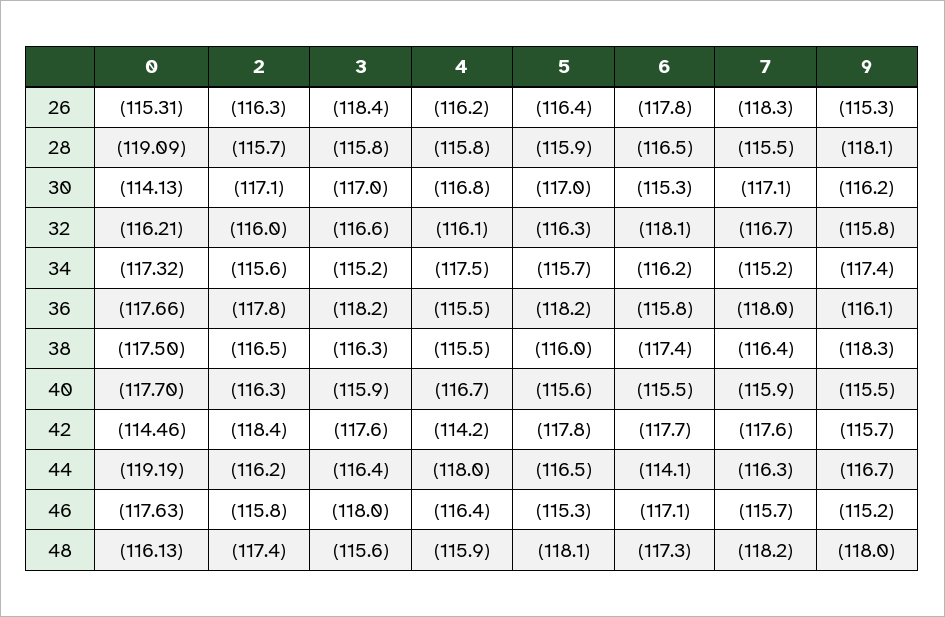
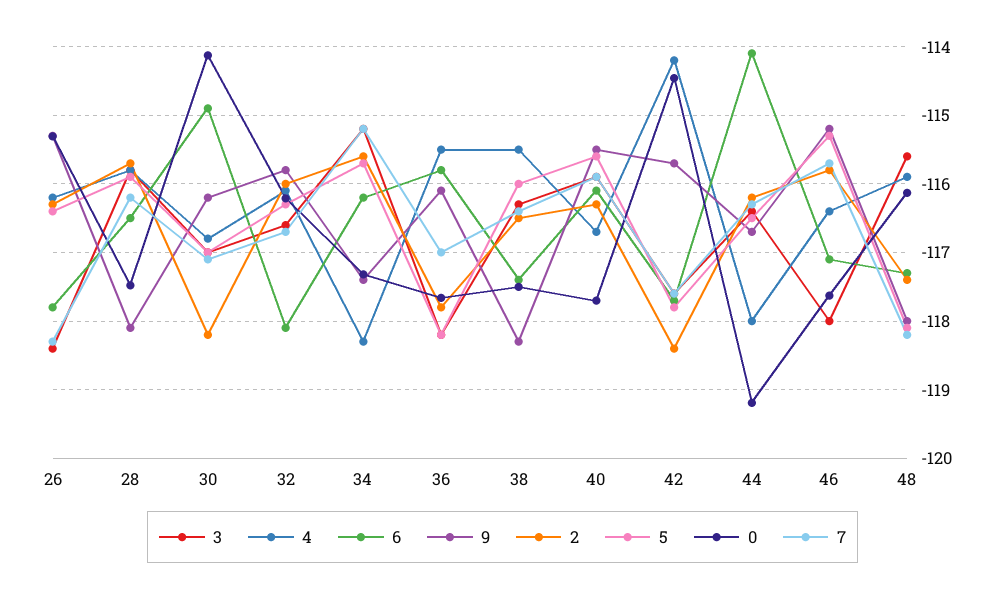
0, 28: -119.09 -> -117.5
7, 28: -115.5 -> -116.2
2, 30: -117.1 -> -118.2
6, 30: -115.3 -> -114.9
4, 34: -117.5 -> -118.3
7, 36: -118 -> -117
6, 40: -115.5 -> -116.1

